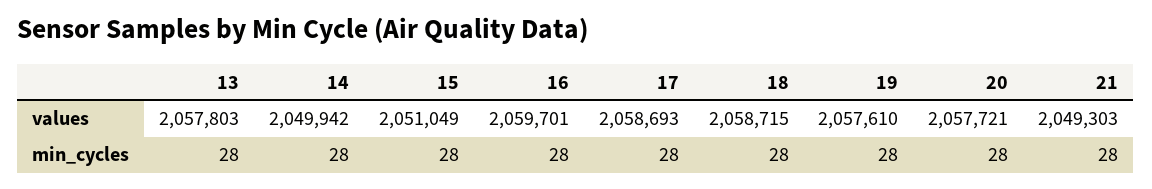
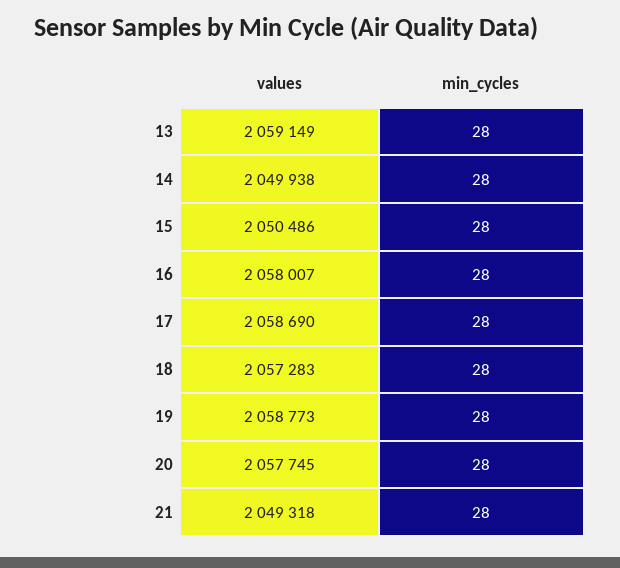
13, values: 2057803 -> 2059149
14, values: 2049942 -> 2049938
15, values: 2051049 -> 2050486
16, values: 2059701 -> 2058007
17, values: 2058693 -> 2058690
18, values: 2058715 -> 2057283
19, values: 2057610 -> 2058773
20, values: 2057721 -> 2057745
21, values: 2049303 -> 2049318

